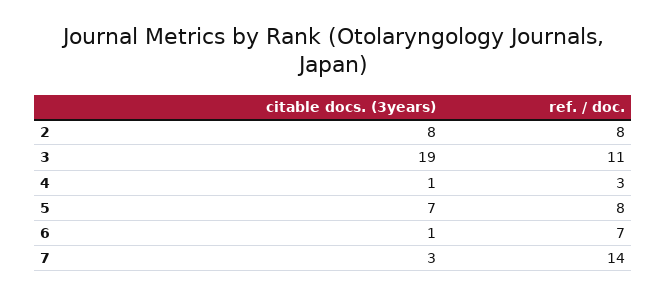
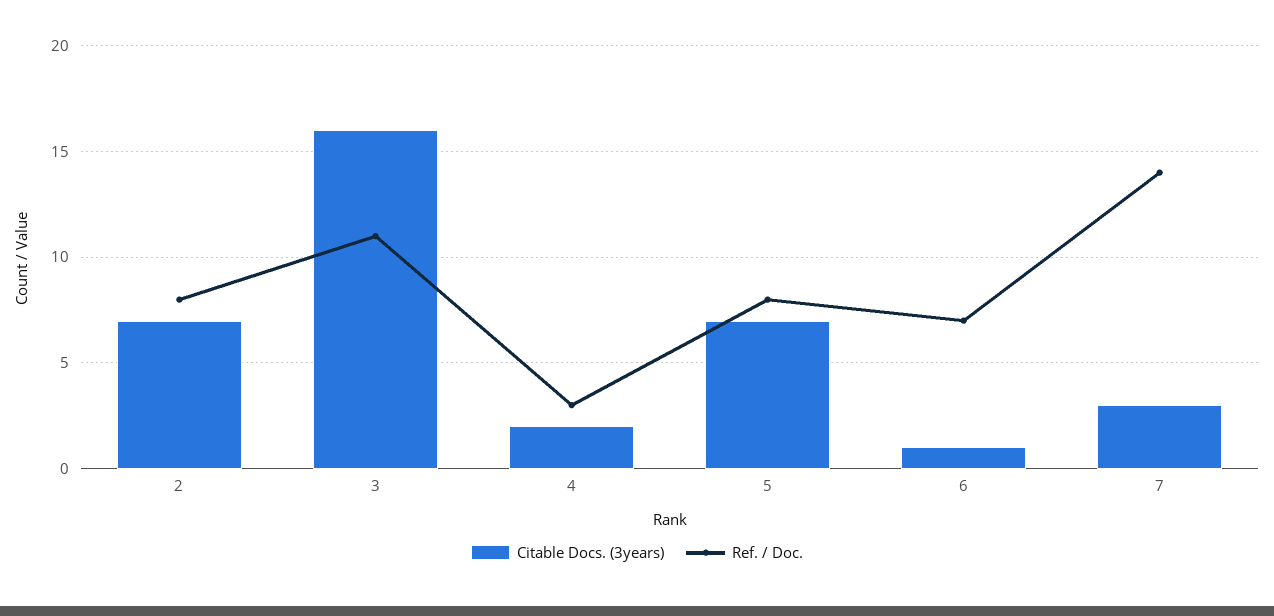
citable docs. (3years), 2: 8 -> 7
citable docs. (3years), 3: 19 -> 16
citable docs. (3years), 4: 1 -> 2

